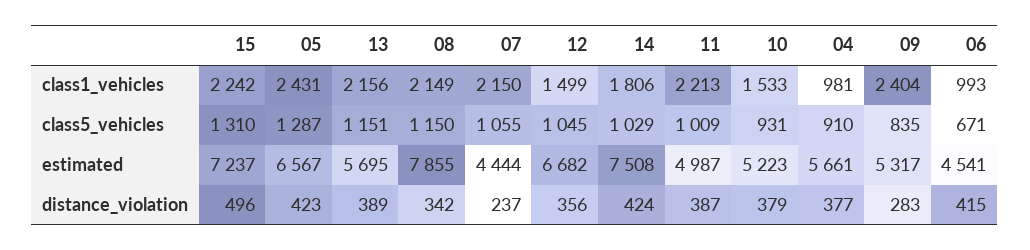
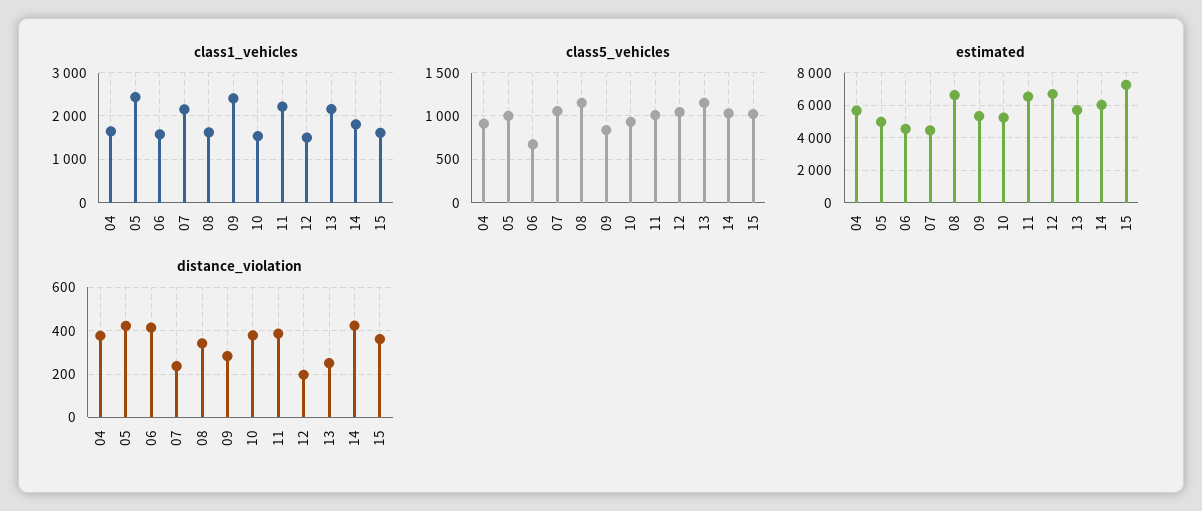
class1_vehicles, 15: 2242 -> 1600
class1_vehicles, 08: 2149 -> 1600
class1_vehicles, 04: 981 -> 1600
class1_vehicles, 06: 993 -> 1600
class5_vehicles, 15: 1310 -> 1000
class5_vehicles, 05: 1287 -> 1000
estimated, 05: 6567 -> 5000
estimated, 08: 7855 -> 6500
estimated, 14: 7508 -> 6000
estimated, 11: 4987 -> 6500
distance_violation, 15: 496 -> 350
distance_violation, 13: 389 -> 250
distance_violation, 12: 356 -> 200

